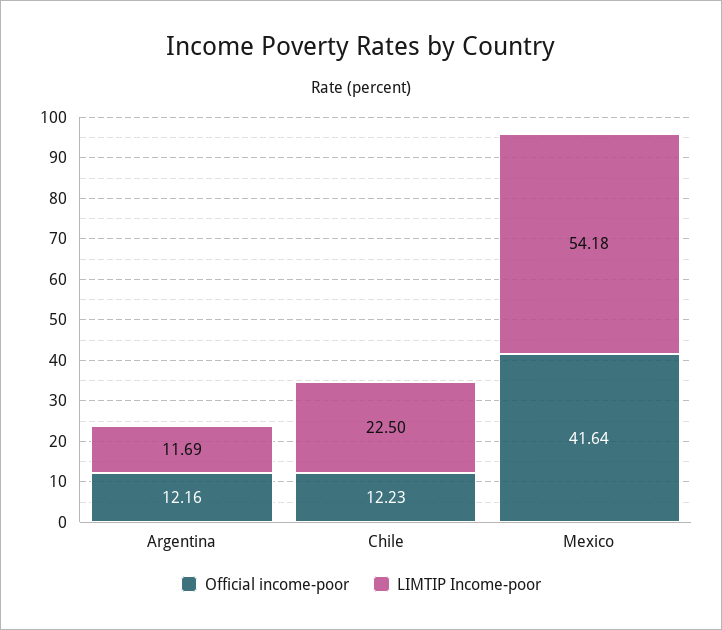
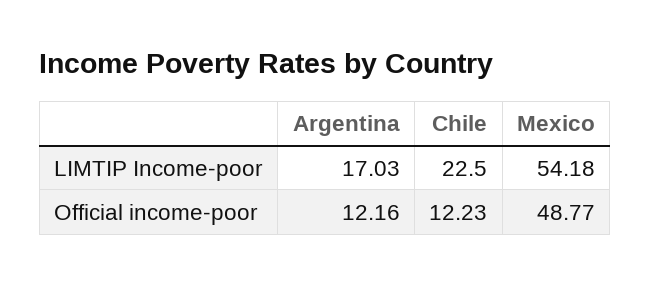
LIMTIP Income-poor, Argentina: 11.69 -> 17.03
Official income-poor, Mexico: 41.64 -> 48.77

